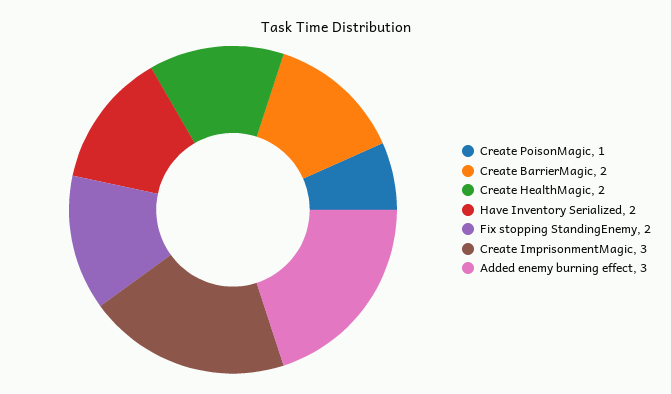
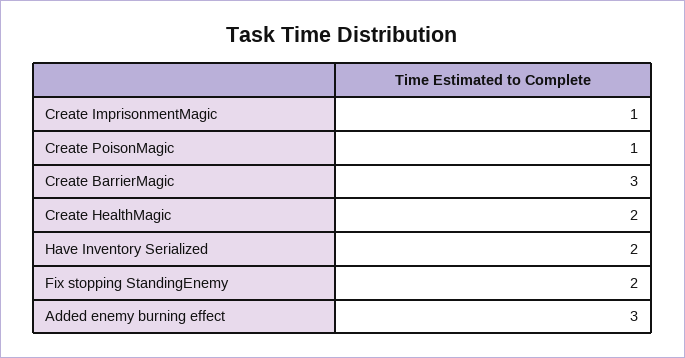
Create BarrierMagic: 2 -> 3
Create ImprisonmentMagic: 3 -> 1

